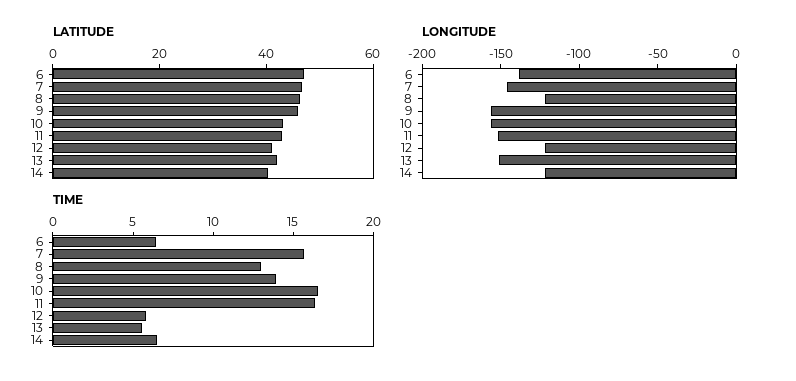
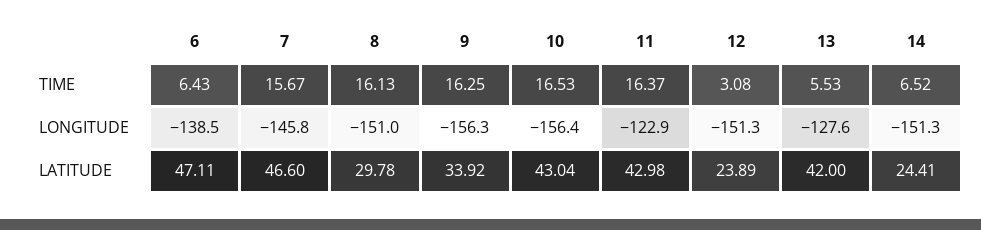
LATITUDE, 8: 45 -> 29.78
LATITUDE, 9: 45 -> 33.92
LATITUDE, 12: 40 -> 23.89
LATITUDE, 14: 40 -> 24.41
LONGITUDE, 8: -120 -> -151
LONGITUDE, 11: -150 -> -122.9
LONGITUDE, 12: -120 -> -151.3
LONGITUDE, 13: -150 -> -127.6
LONGITUDE, 14: -120 -> -151.3
TIME, 8: 13 -> 16.13
TIME, 9: 14 -> 16.25
TIME, 12: 6 -> 3.08

